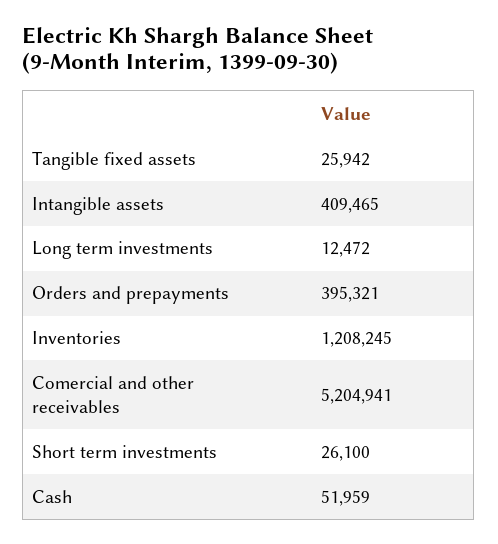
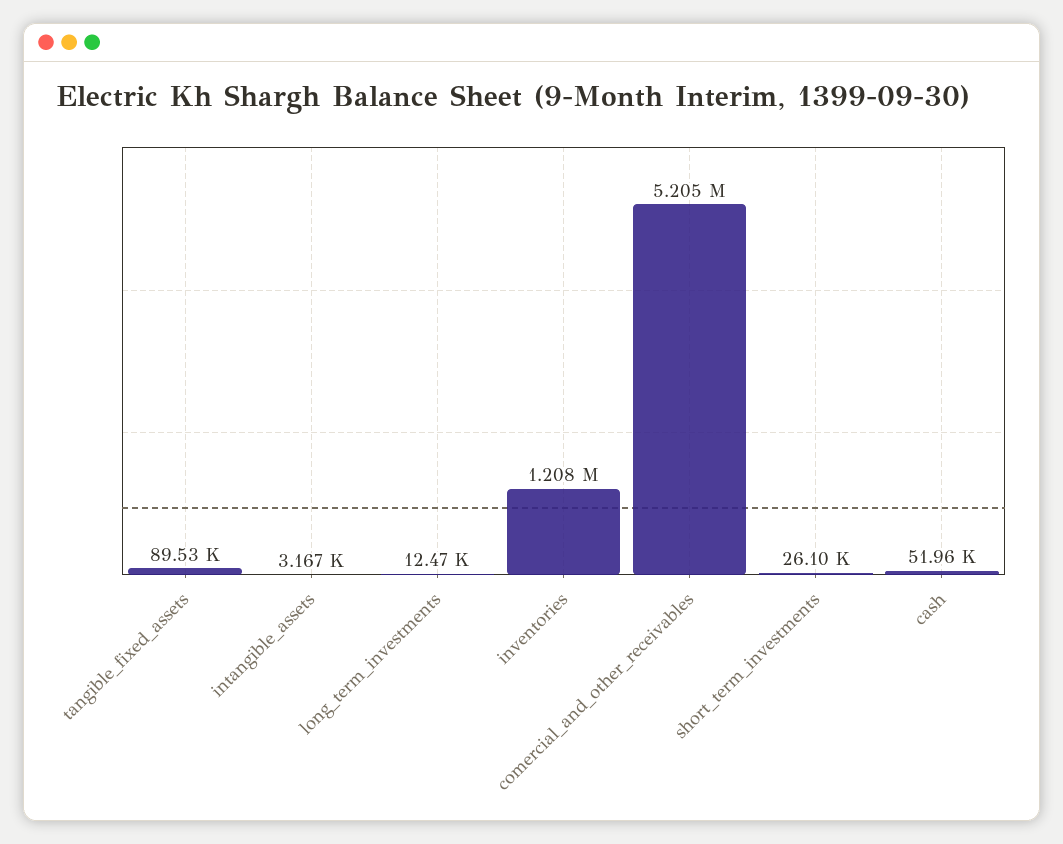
Tangible fixed assets: 25942 -> 89530
Intangible assets: 409465 -> 3167
Orders and prepayments: 395321 -> none

